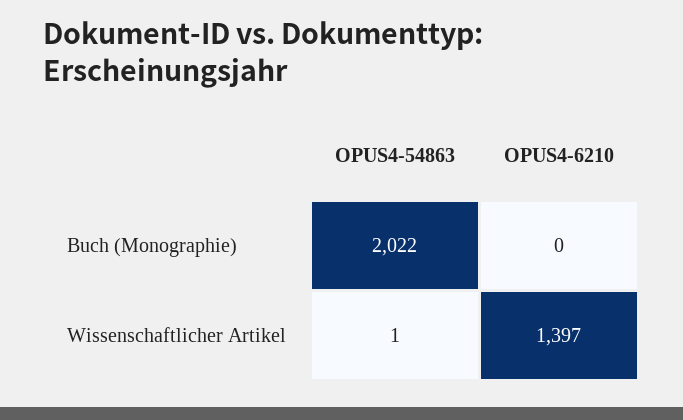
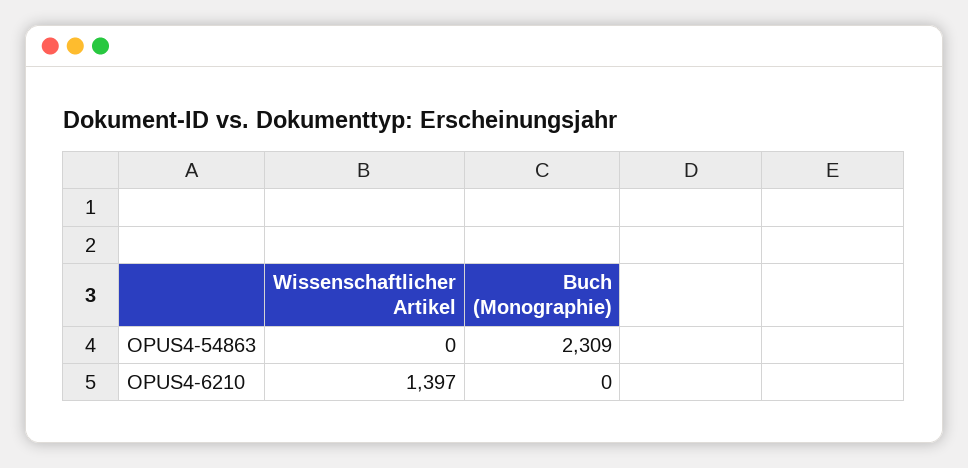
OPUS4-54863, Buch (Monographie): 2022 -> 2309
OPUS4-54863, Wissenschaftlicher Artikel: 1 -> 0

